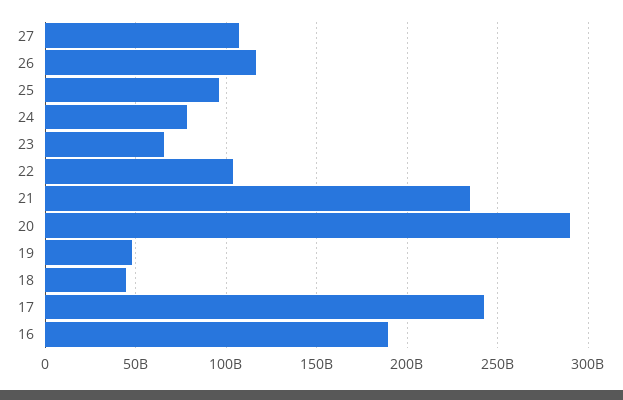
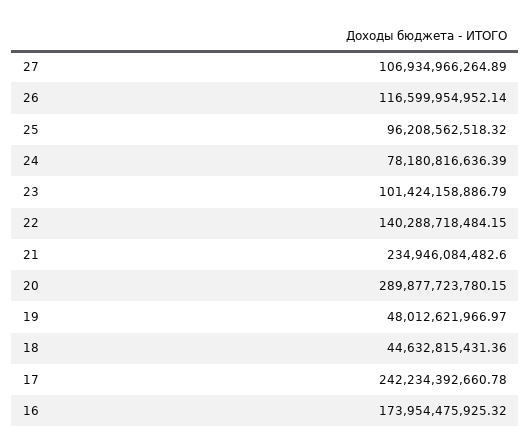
23: 65000000000 -> 101424158886.79
22: 105000000000 -> 140288718484.15
16: 190000000000 -> 173954475925.32

